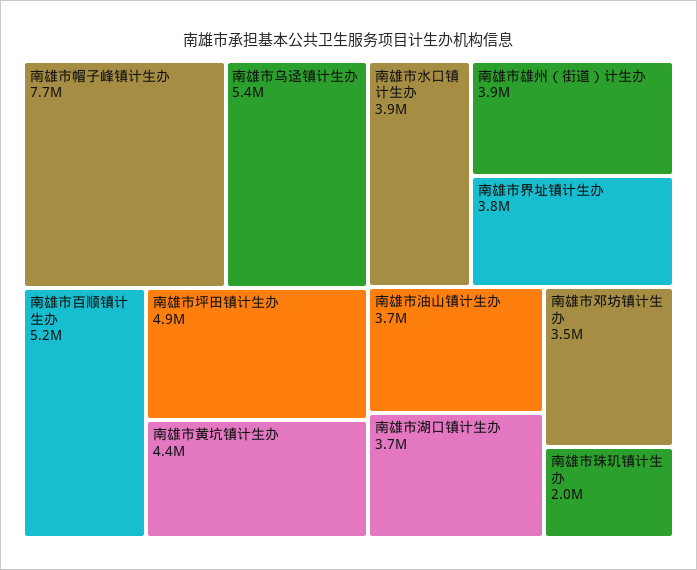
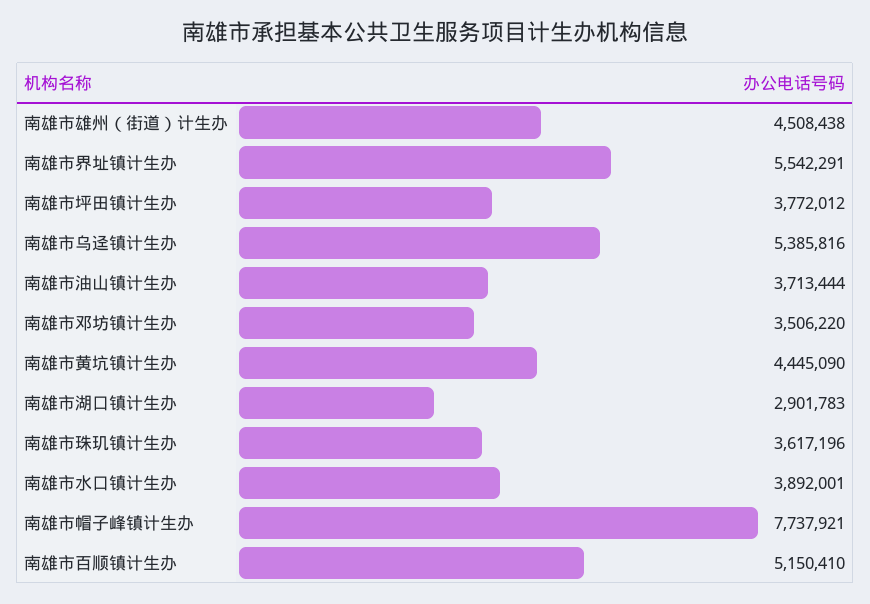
南雄市坪田镇计生办: 4900000 -> 3772012
南雄市雄州（街道）计生办: 3900000 -> 4508438
南雄市界址镇计生办: 3800000 -> 5542291
南雄市湖口镇计生办: 3700000 -> 2901783
南雄市珠玑镇计生办: 2000000 -> 3617196

